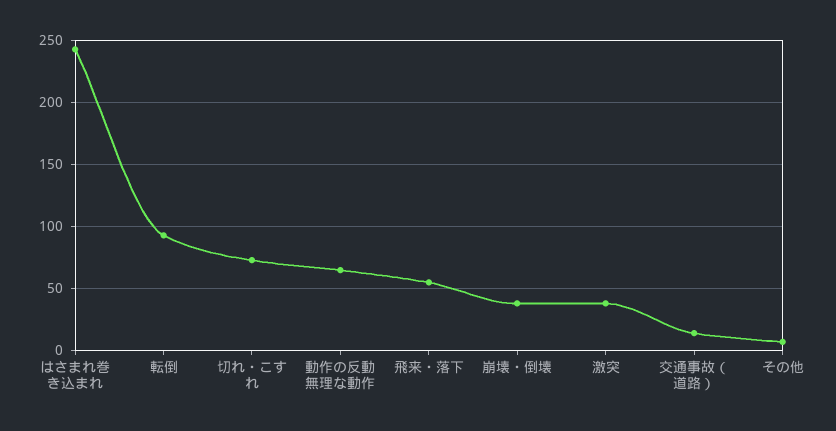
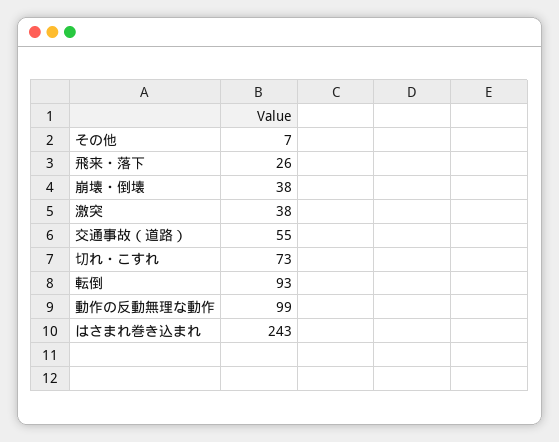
動作の反動無理な動作: 65 -> 99
飛来・落下: 55 -> 26
交通事故（道路）: 15 -> 55

